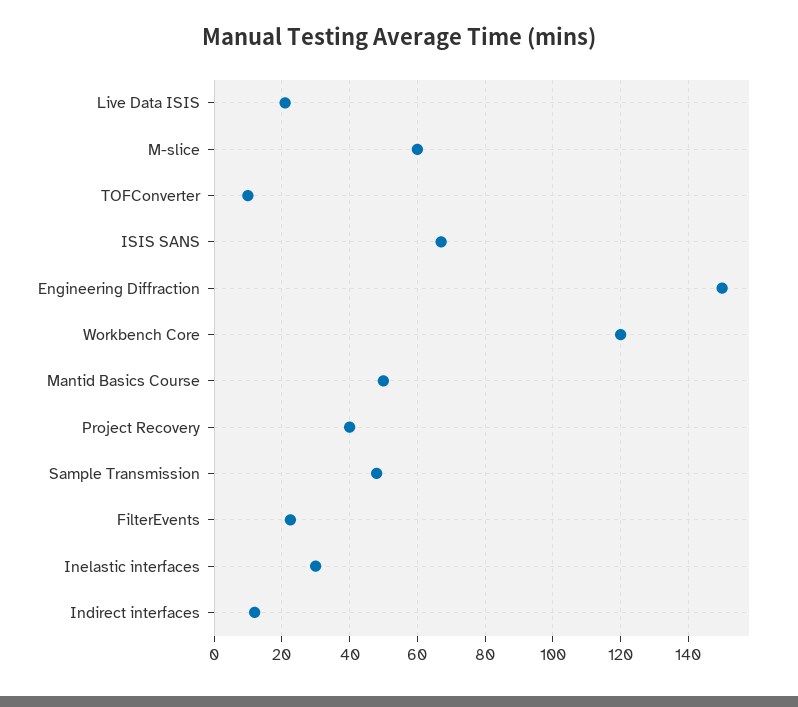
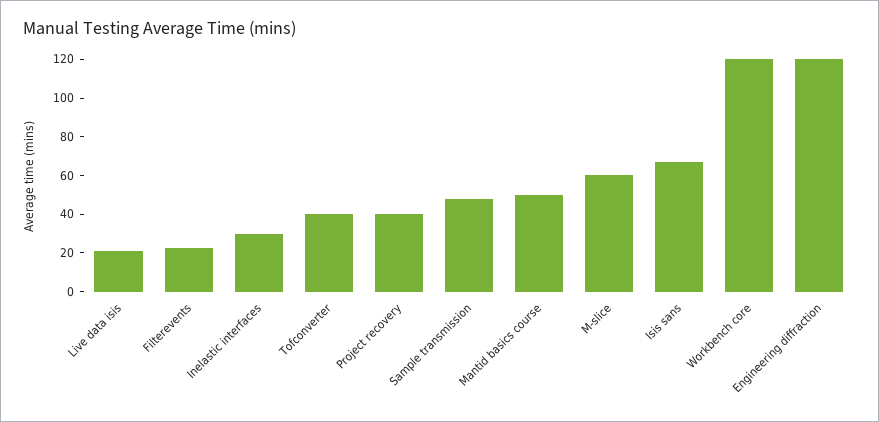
TOFConverter: 10 -> 40
Engineering Diffraction: 150 -> 120
Indirect interfaces: 12 -> none

